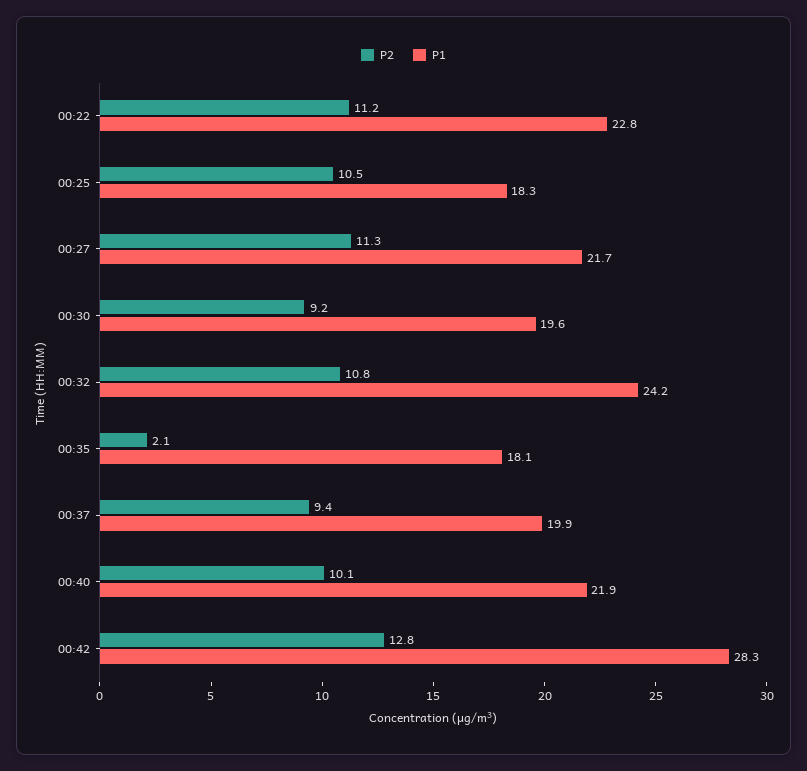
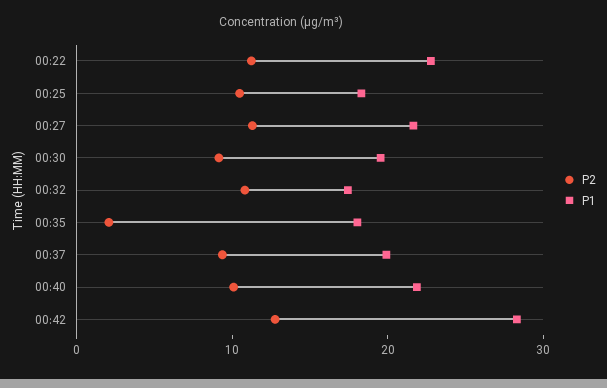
P1, 00:32: 24.2 -> 18

